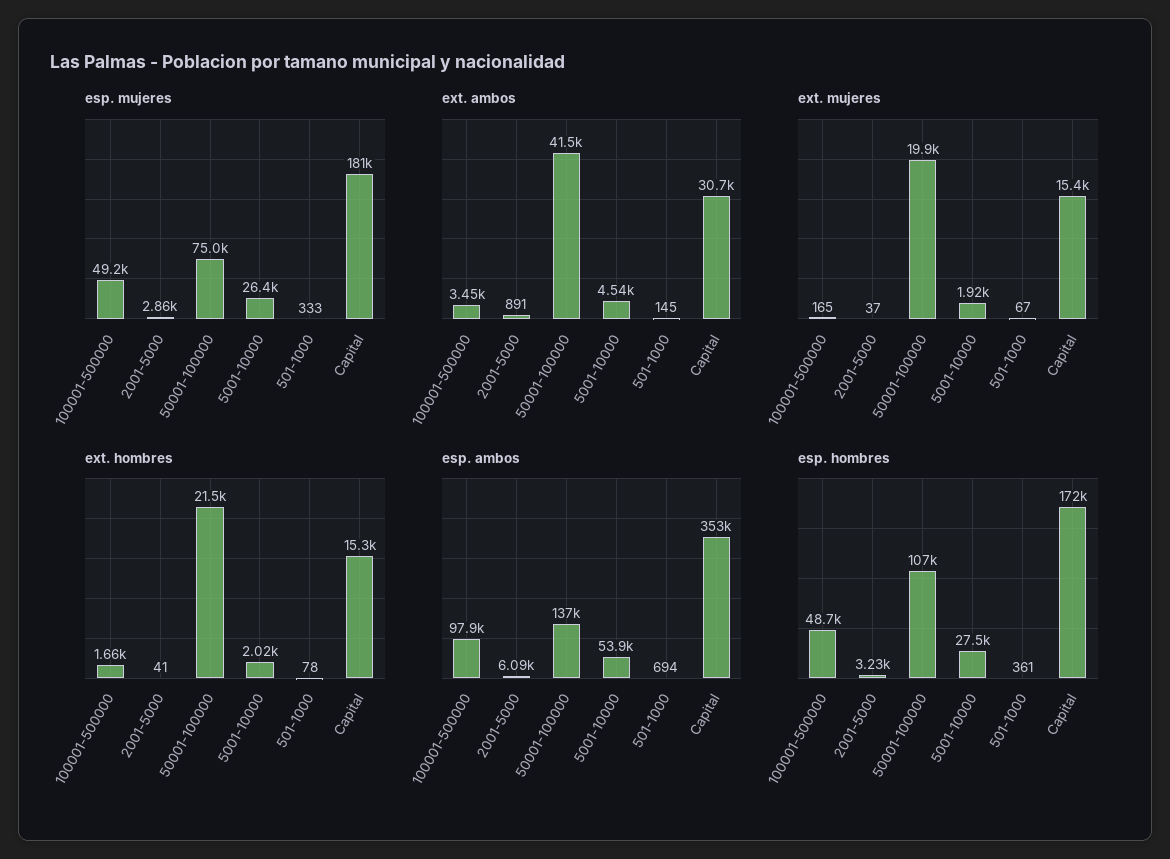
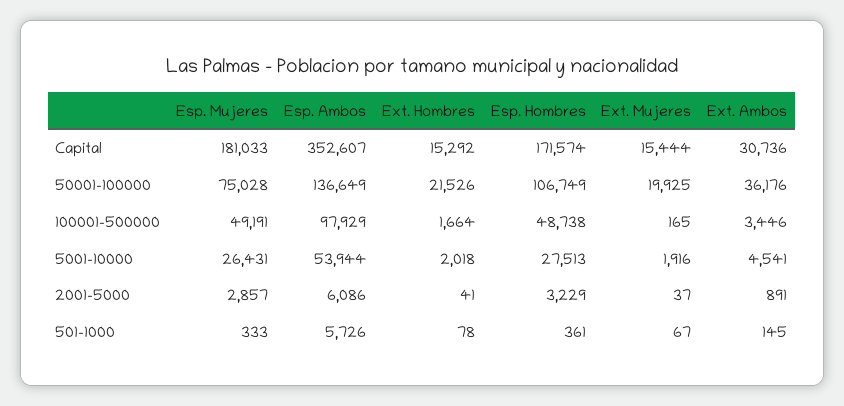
ext. ambos, 50001-100000: 41500 -> 36176
esp. ambos, 501-1000: 694 -> 5726

